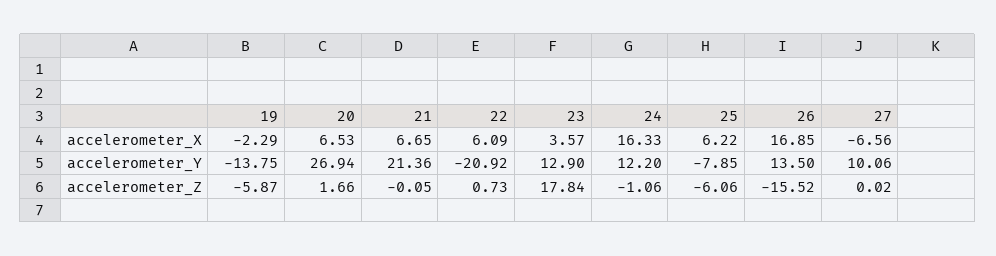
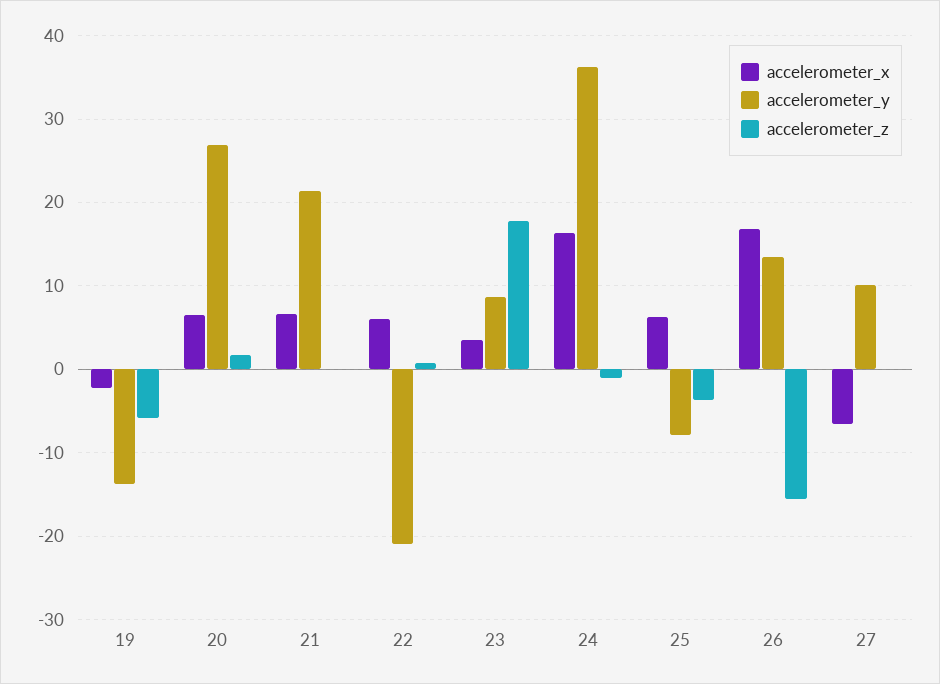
accelerometer_Y, 23: 12.9 -> 9
accelerometer_Y, 24: 12.2 -> 36
accelerometer_Z, 25: -6.06 -> -4

